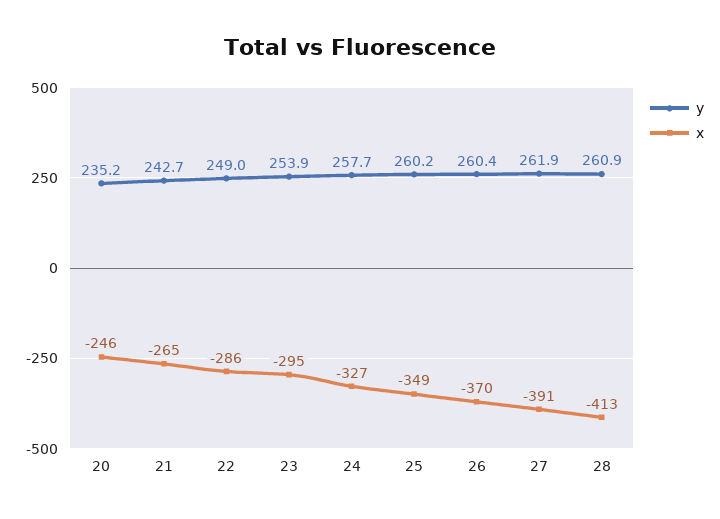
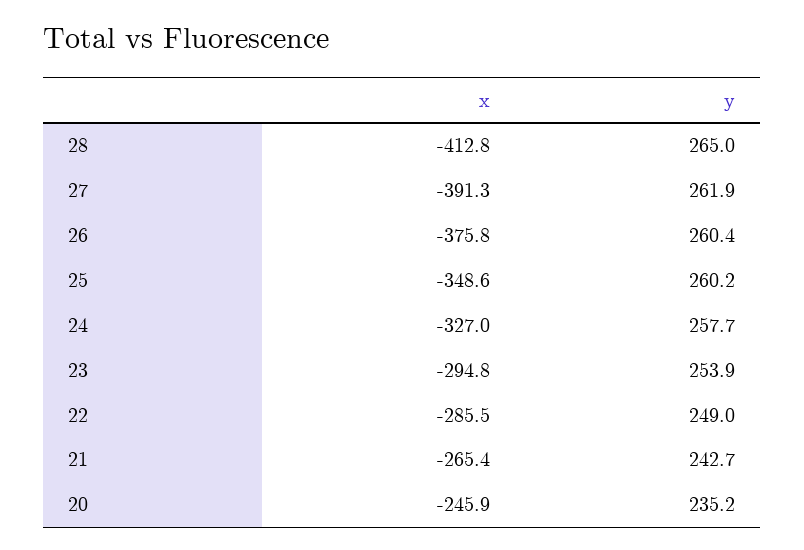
x, 26: -370 -> -375.8
y, 28: 260.9 -> 265

